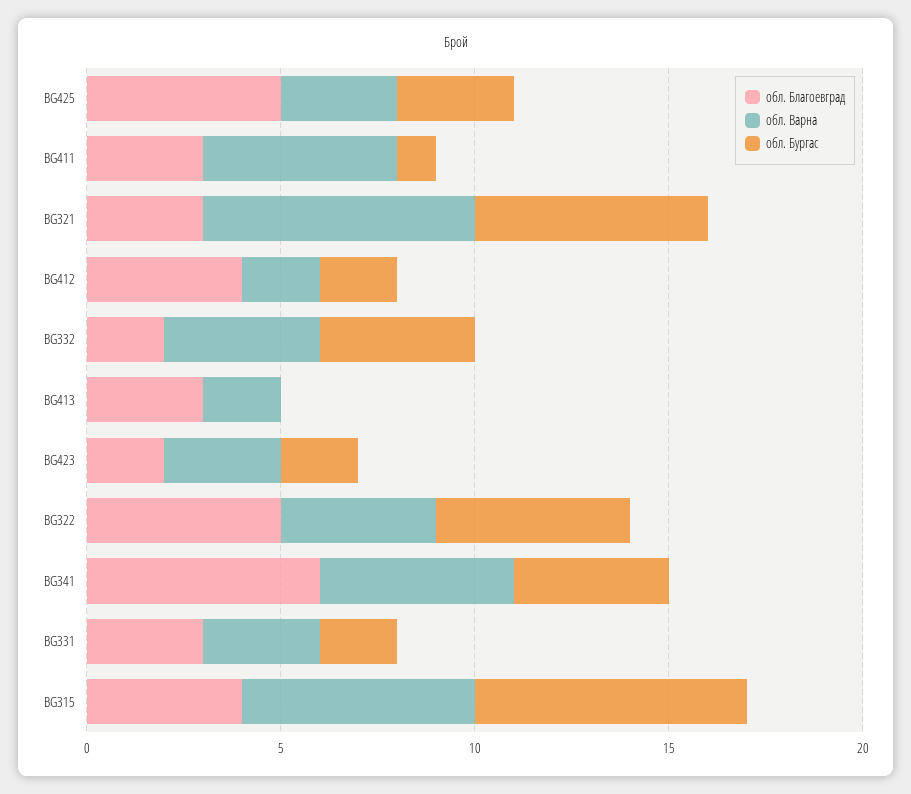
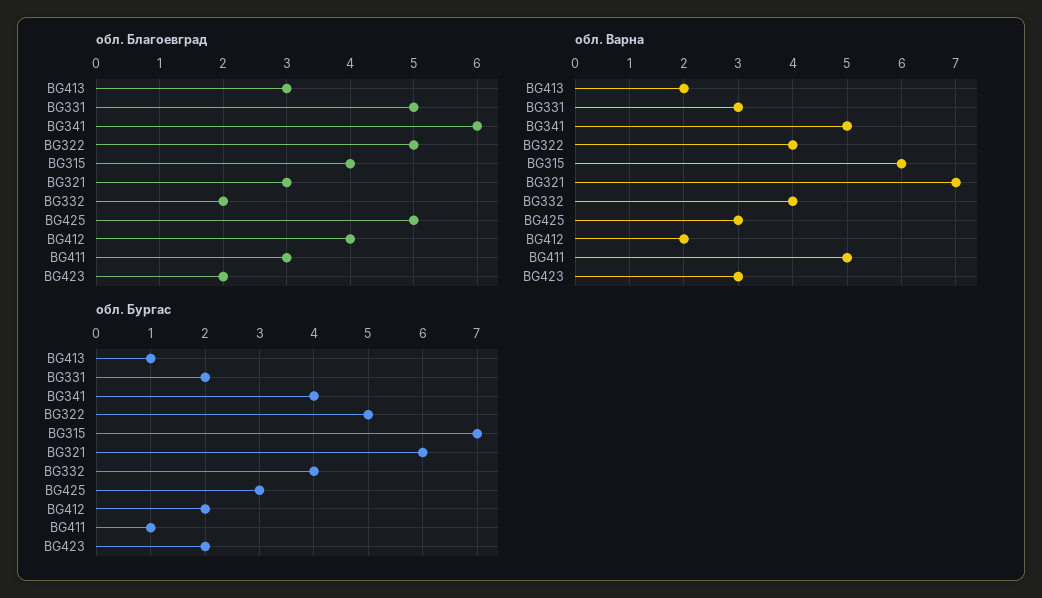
обл. Бургас, BG413: 0 -> 1
обл. Благоевград, BG331: 3 -> 5

